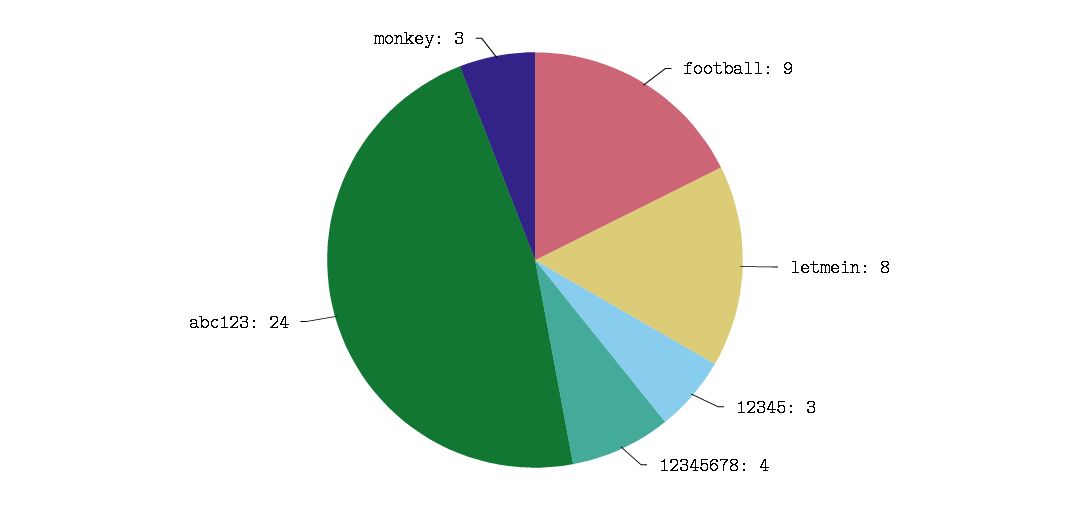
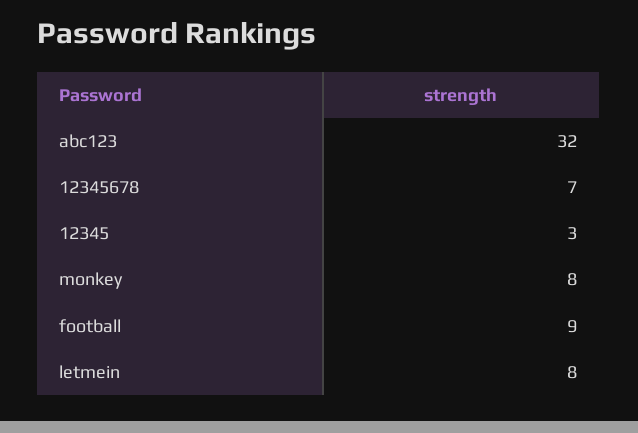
12345678: 4 -> 7
abc123: 24 -> 32
monkey: 3 -> 8

